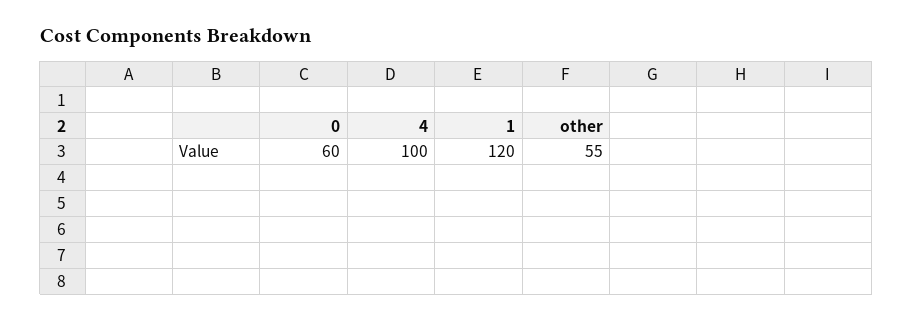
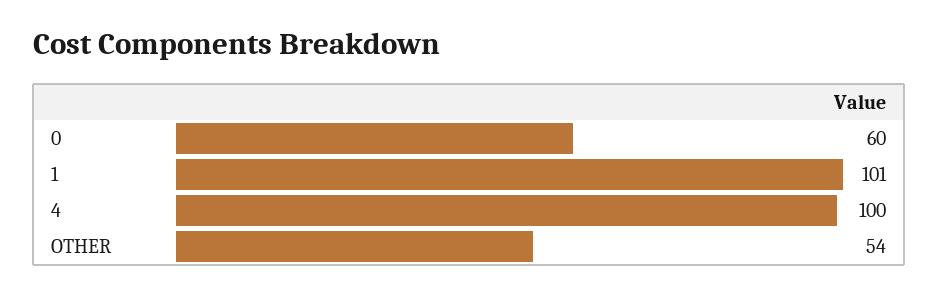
1: 120 -> 101
other: 55 -> 54

